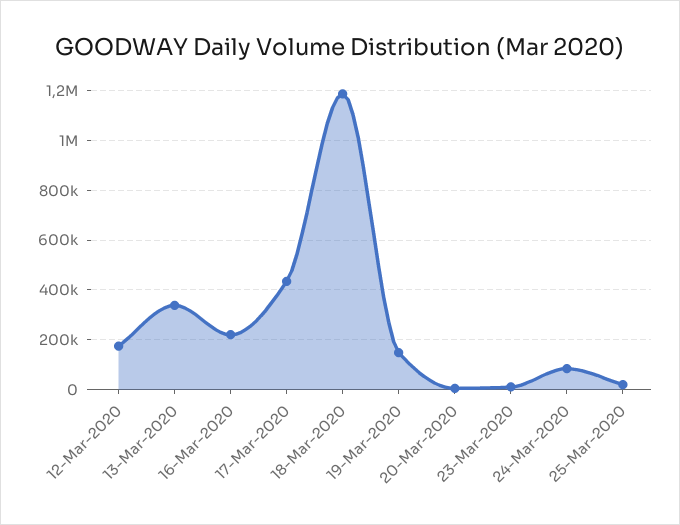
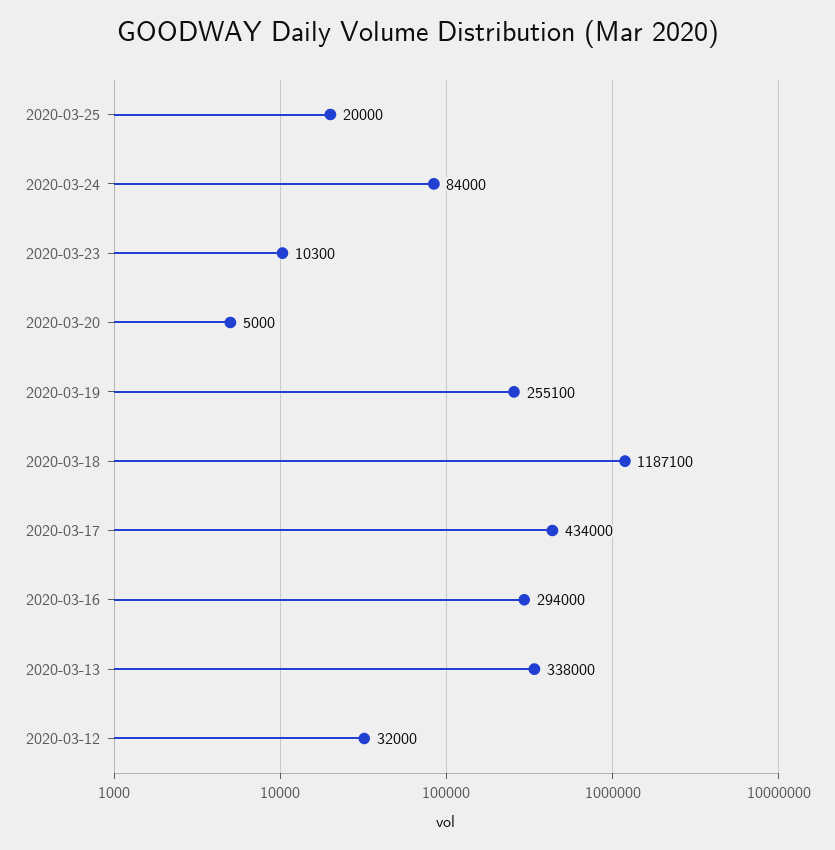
12-Mar-2020: 175000 -> 32000
16-Mar-2020: 225000 -> 294000
19-Mar-2020: 150000 -> 255100

